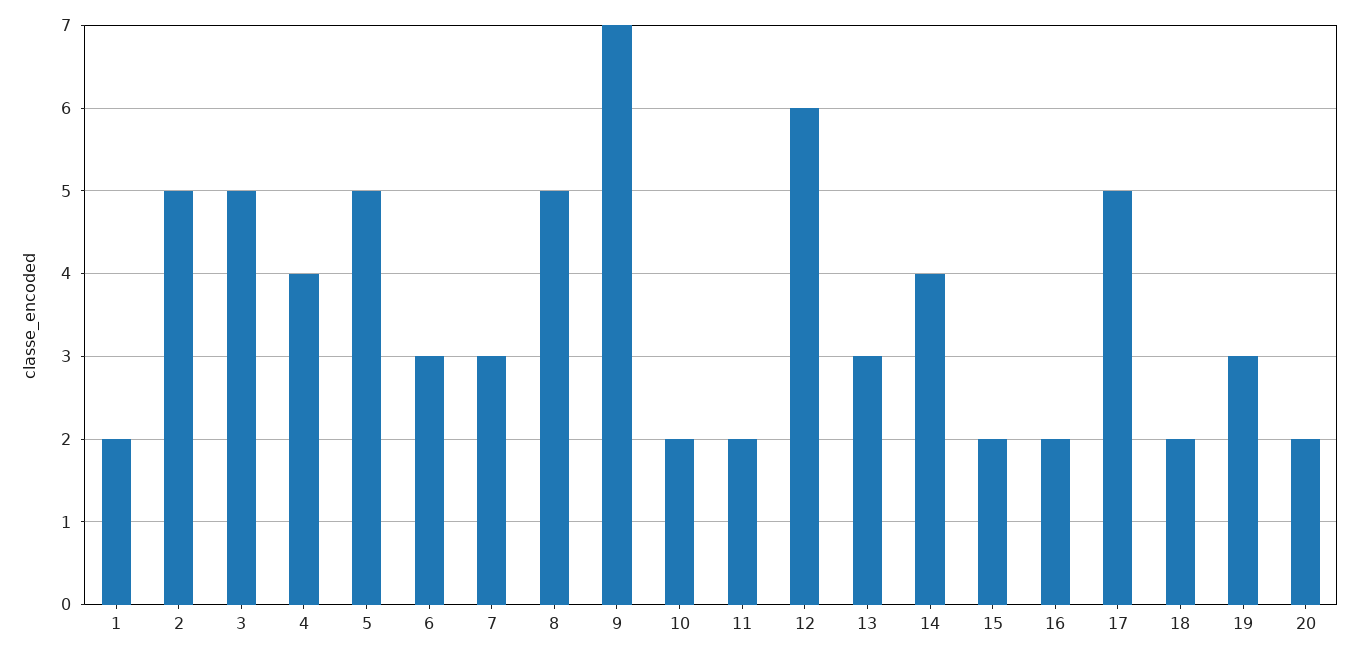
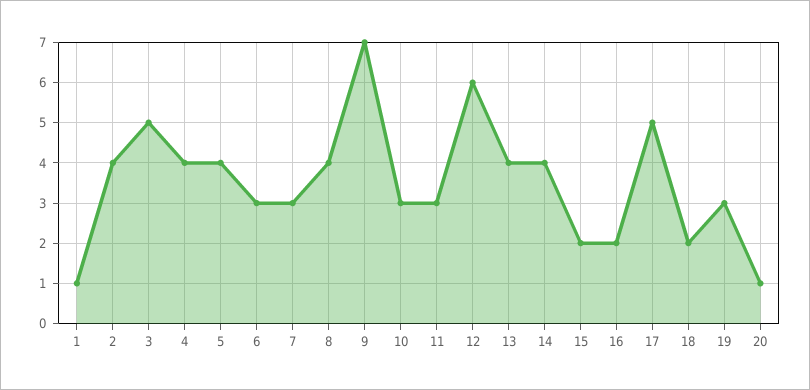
1: 2 -> 1
2: 5 -> 4
5: 5 -> 4
8: 5 -> 4
10: 2 -> 3
11: 2 -> 3
13: 3 -> 4
20: 2 -> 1

